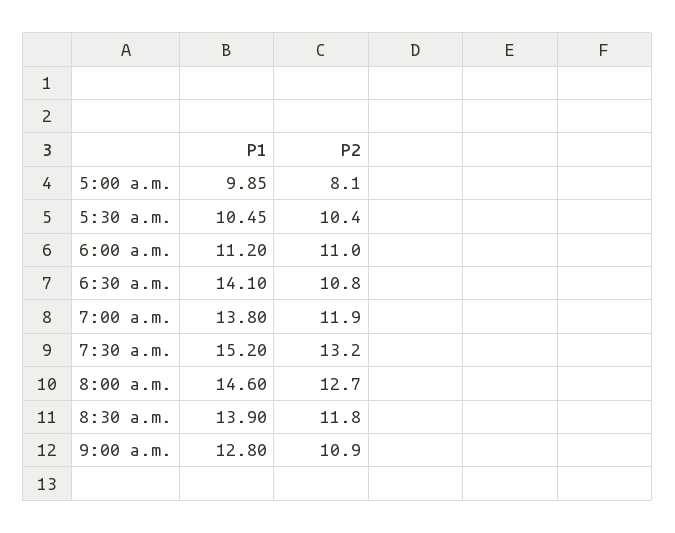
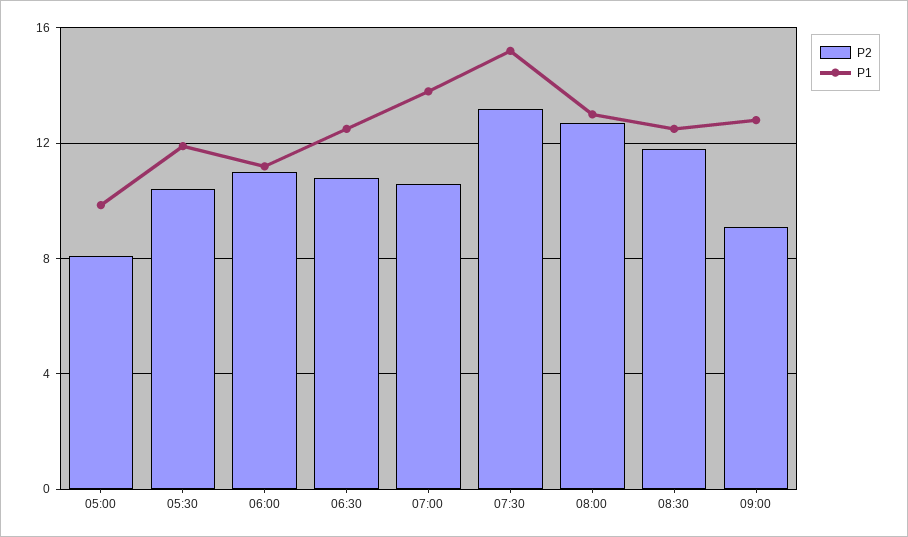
P1, 5:30 a.m.: 10.45 -> 12
P1, 6:30 a.m.: 14.1 -> 12.5
P2, 7:00 a.m.: 11.9 -> 10.5
P1, 8:00 a.m.: 14.6 -> 13
P1, 8:30 a.m.: 13.9 -> 12.5
P2, 9:00 a.m.: 10.9 -> 9

